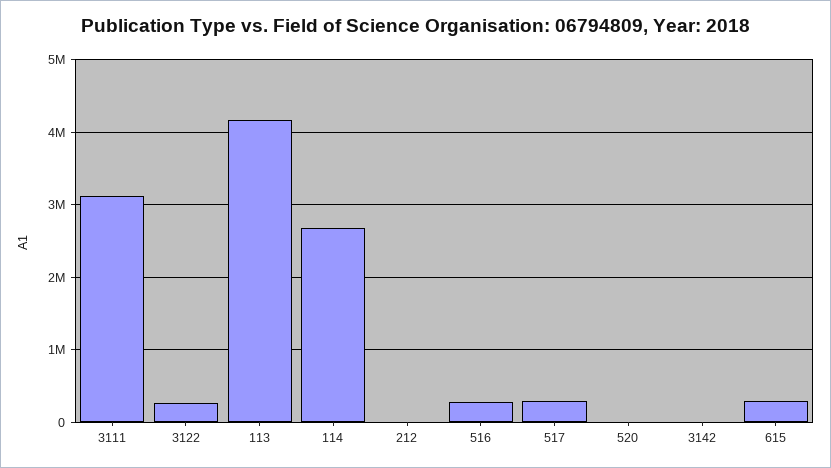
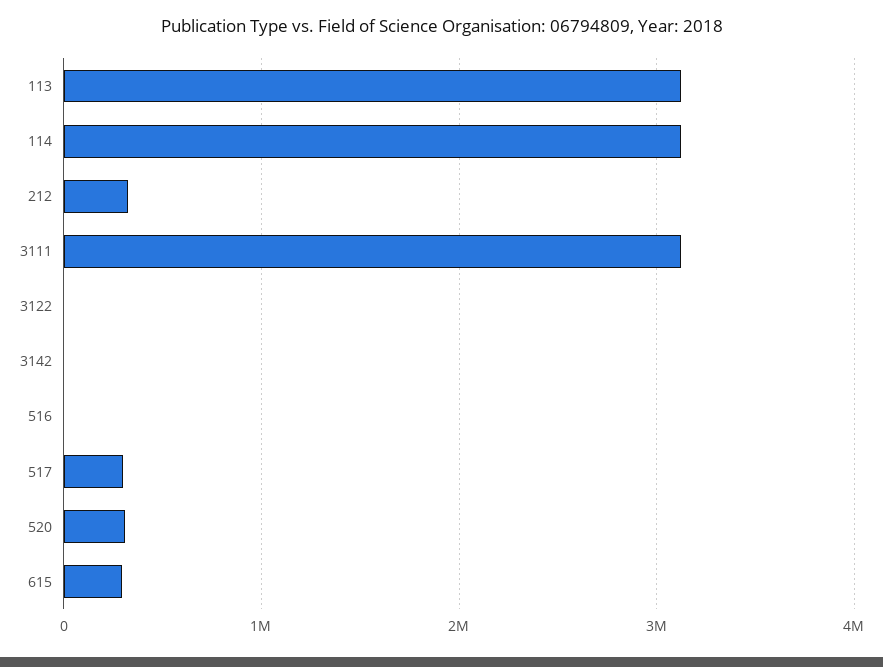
3122: 300000 -> 0
113: 4200000 -> 3100000
114: 2700000 -> 3100000
212: 0 -> 300000
516: 300000 -> 0
520: 0 -> 300000

